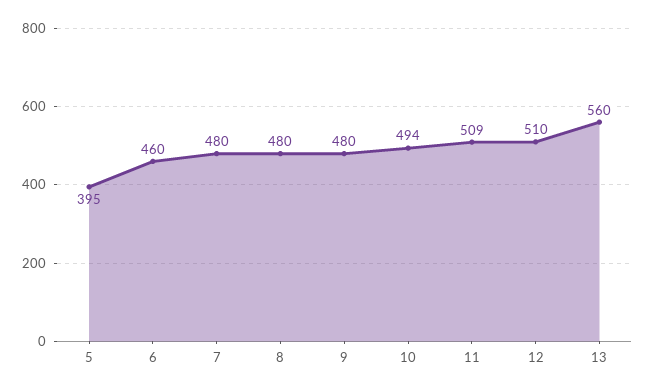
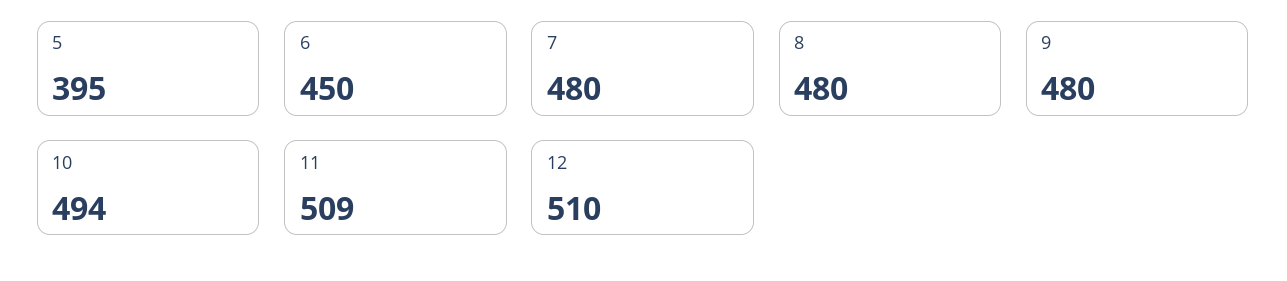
6: 460 -> 450
13: 560 -> none

